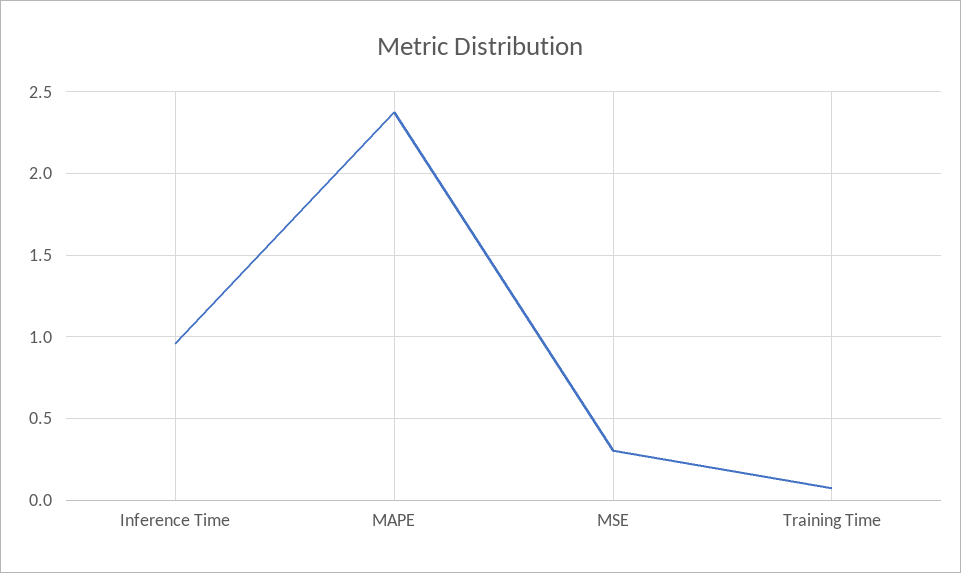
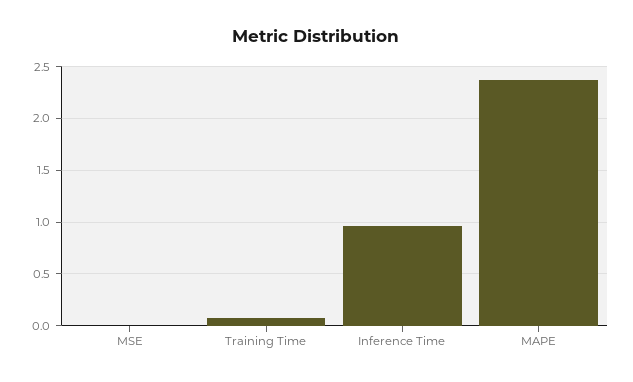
MSE: 0.3 -> 0

